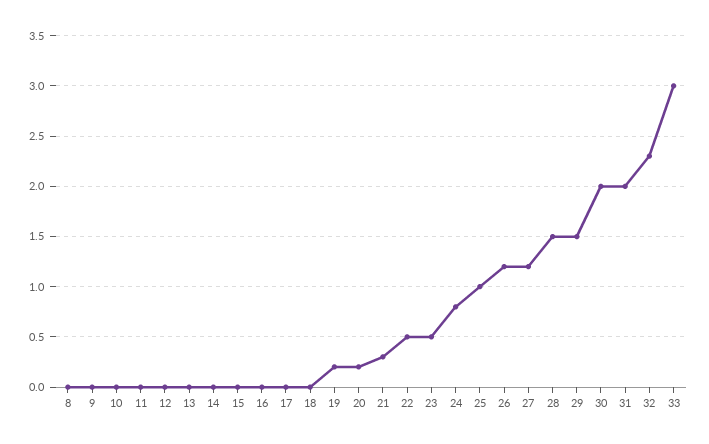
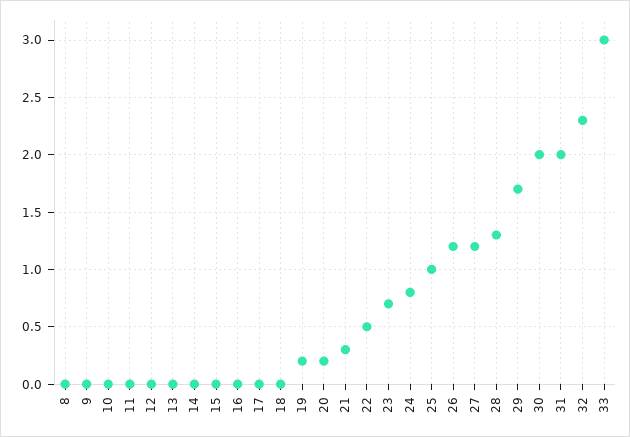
23: 0.5 -> 0.7
28: 1.5 -> 1.3
29: 1.5 -> 1.7

